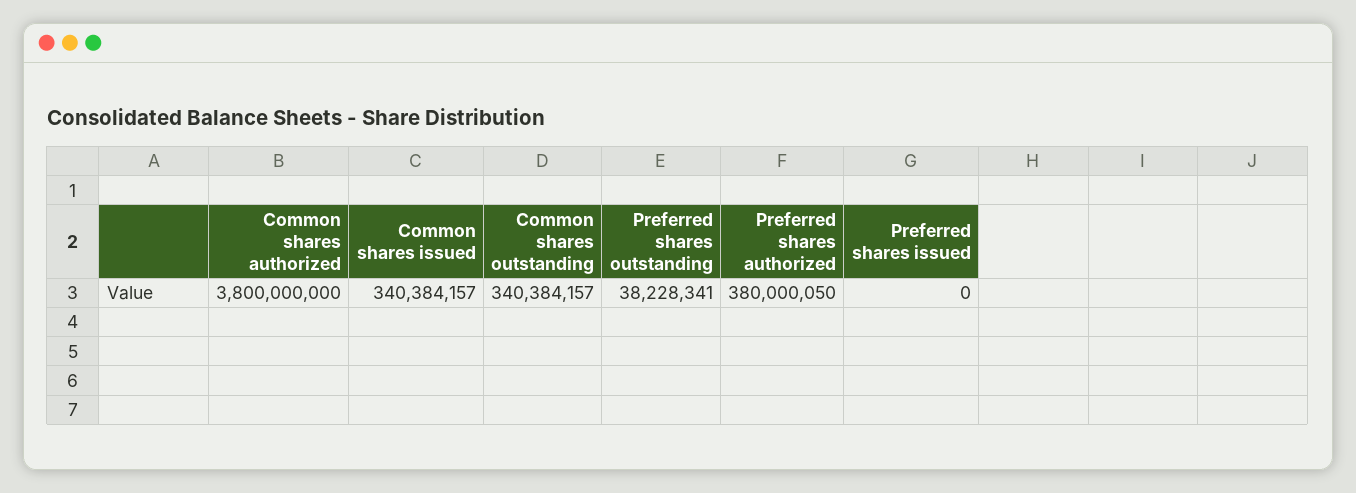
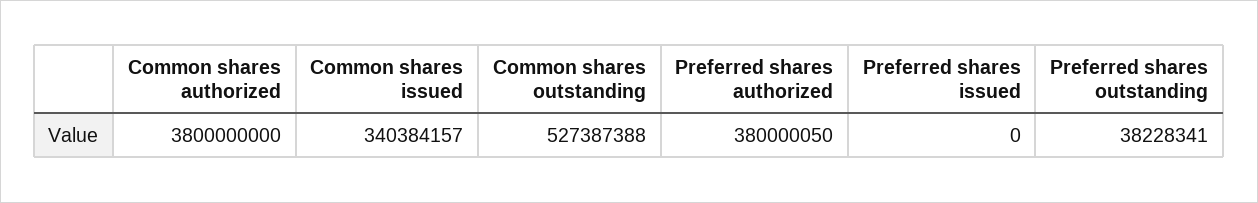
Common shares outstanding: 340384157 -> 527387388

